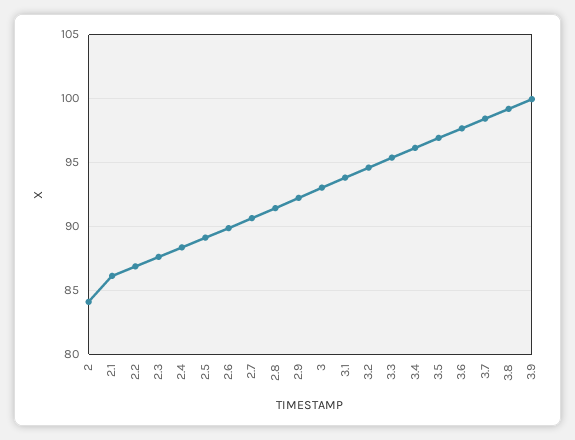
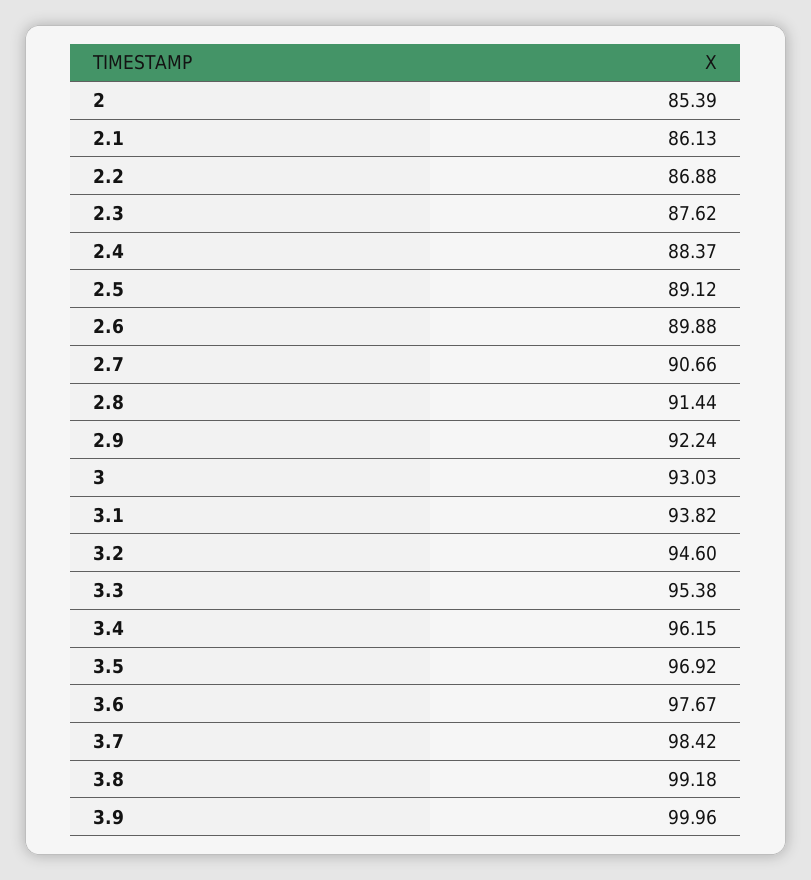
2: 84 -> 85.39

